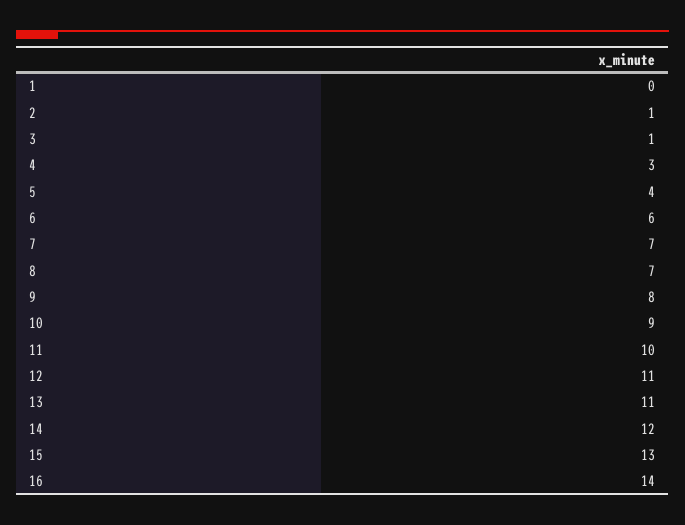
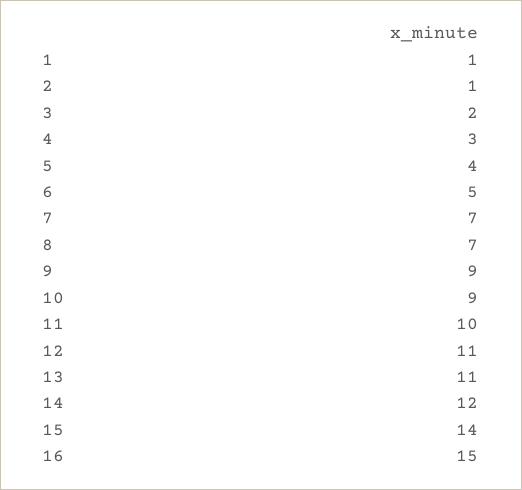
1: 0 -> 1
3: 1 -> 2
6: 6 -> 5
9: 8 -> 9
15: 13 -> 14
16: 14 -> 15

